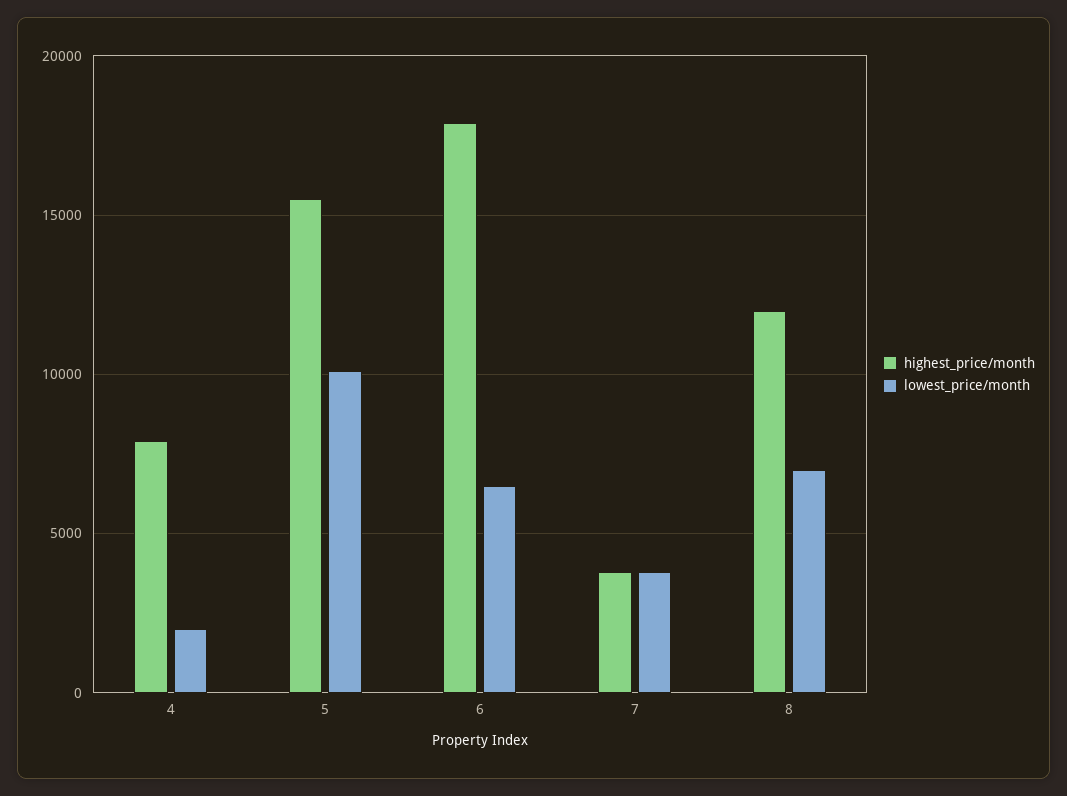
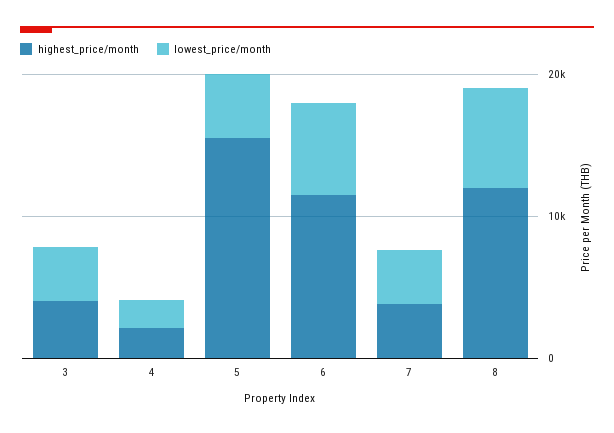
highest_price/month, 4: 8000 -> 2000
lowest_price/month, 5: 10000 -> 4000
highest_price/month, 6: 18000 -> 12000
highest_price/month, 3: none -> 4000
lowest_price/month, 3: none -> 4000

